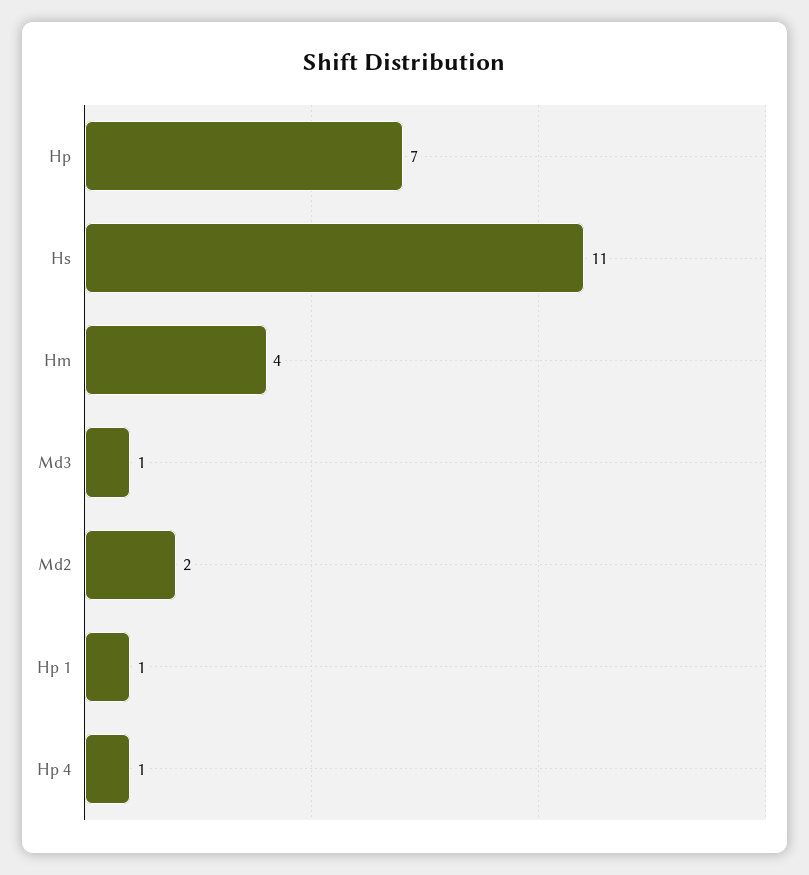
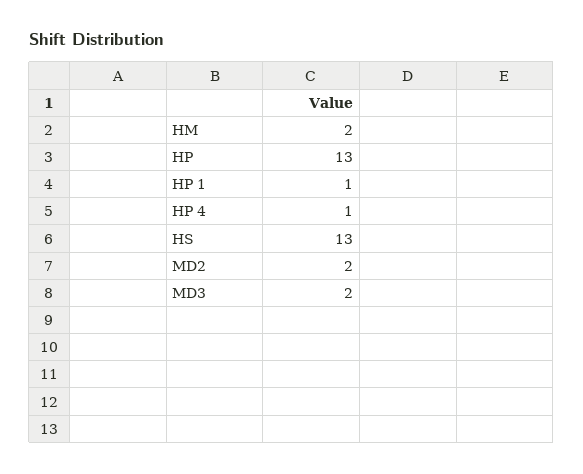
Hp: 7 -> 13
Hs: 11 -> 13
Hm: 4 -> 2
Md3: 1 -> 2

